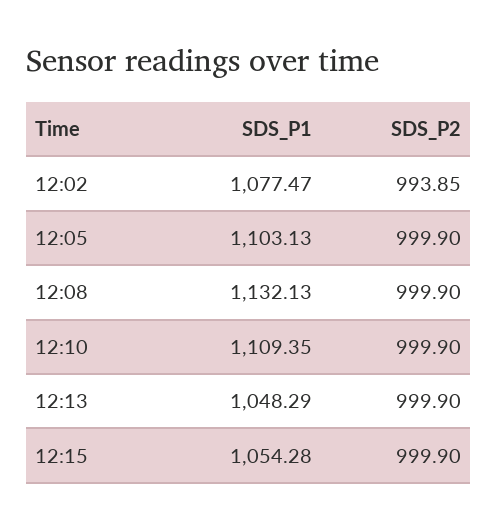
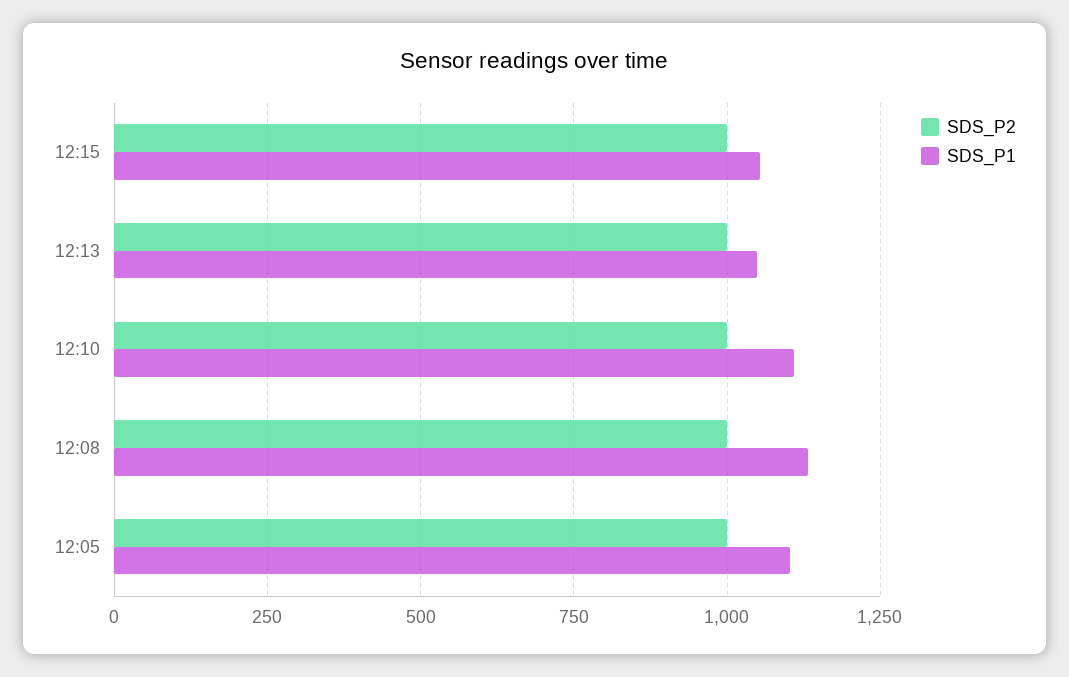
SDS_P1, 12:02: 1077.47 -> none
SDS_P2, 12:02: 993.85 -> none

